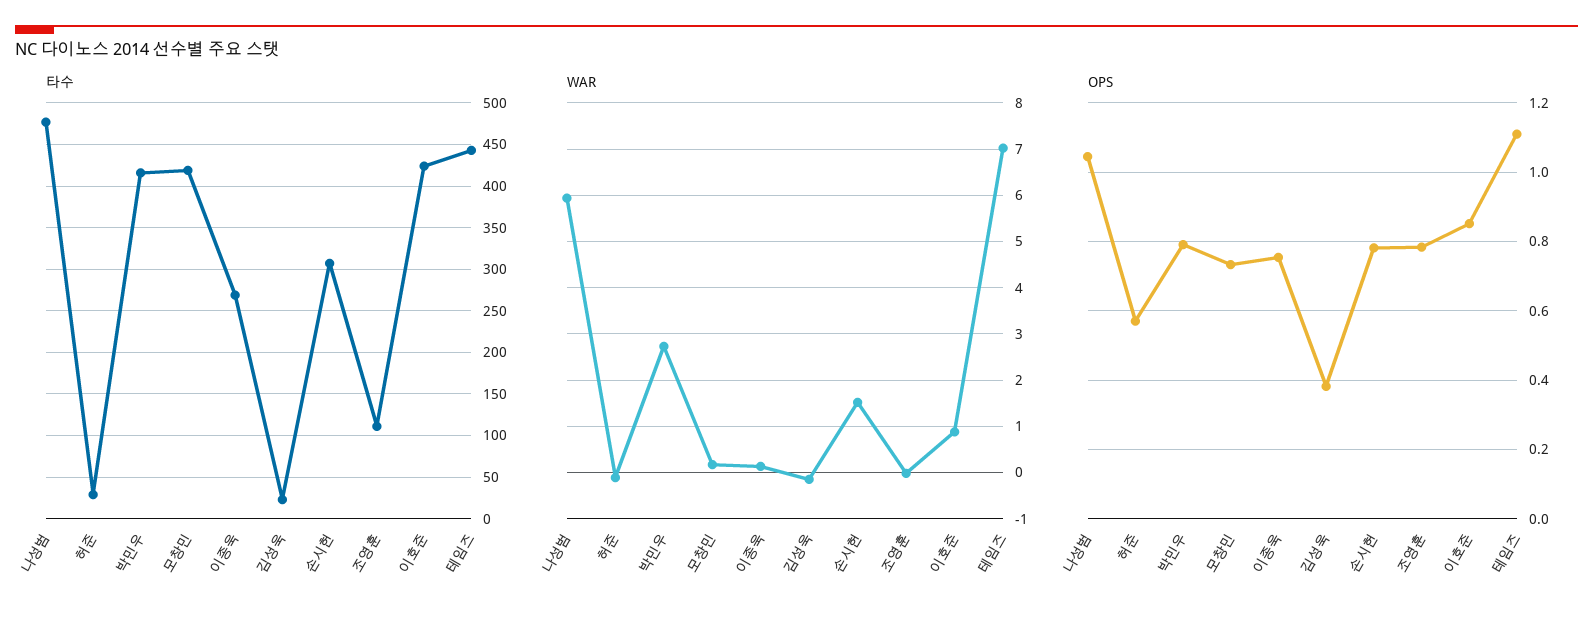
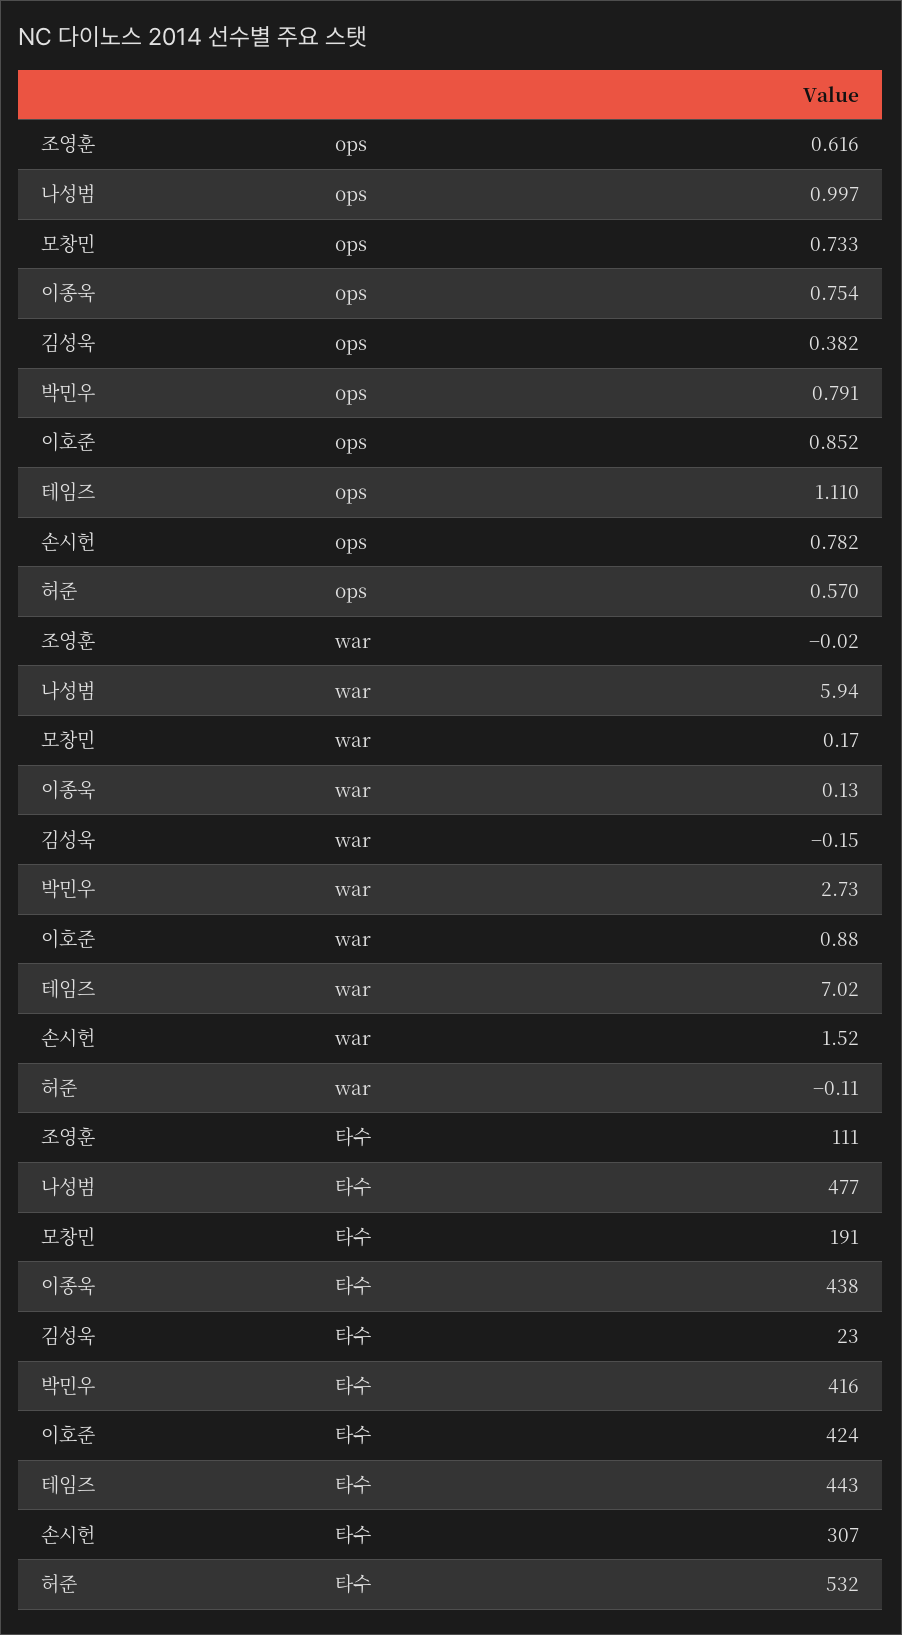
타수, 허준: 30 -> 532
타수, 모창민: 420 -> 191
타수, 이종욱: 270 -> 438
OPS, 나성범: 1.04 -> 0.997
OPS, 조영훈: 0.78 -> 0.616

